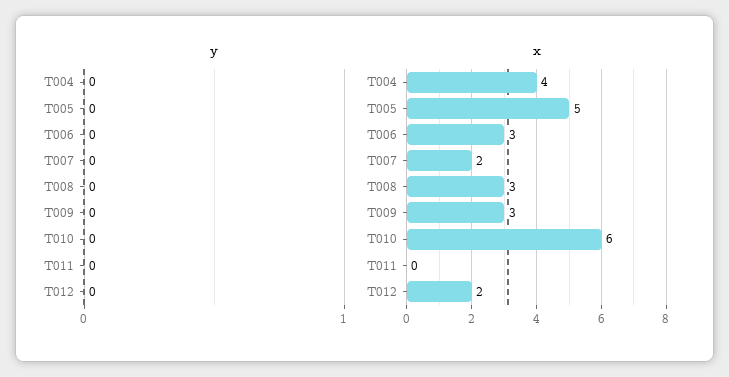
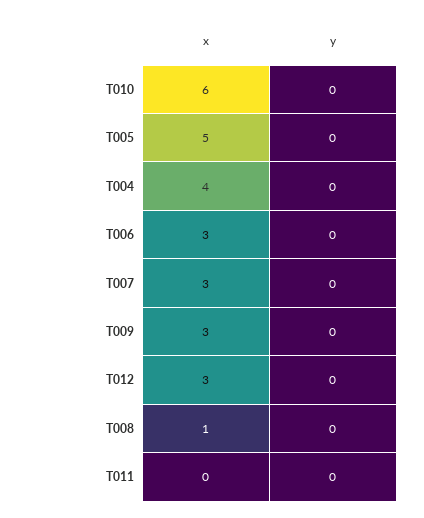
x, T007: 2 -> 3
x, T008: 3 -> 1
x, T012: 2 -> 3

